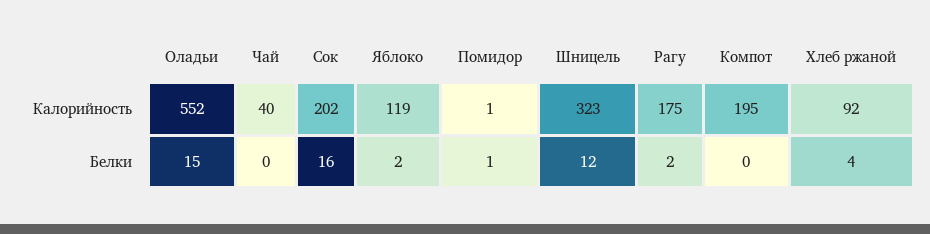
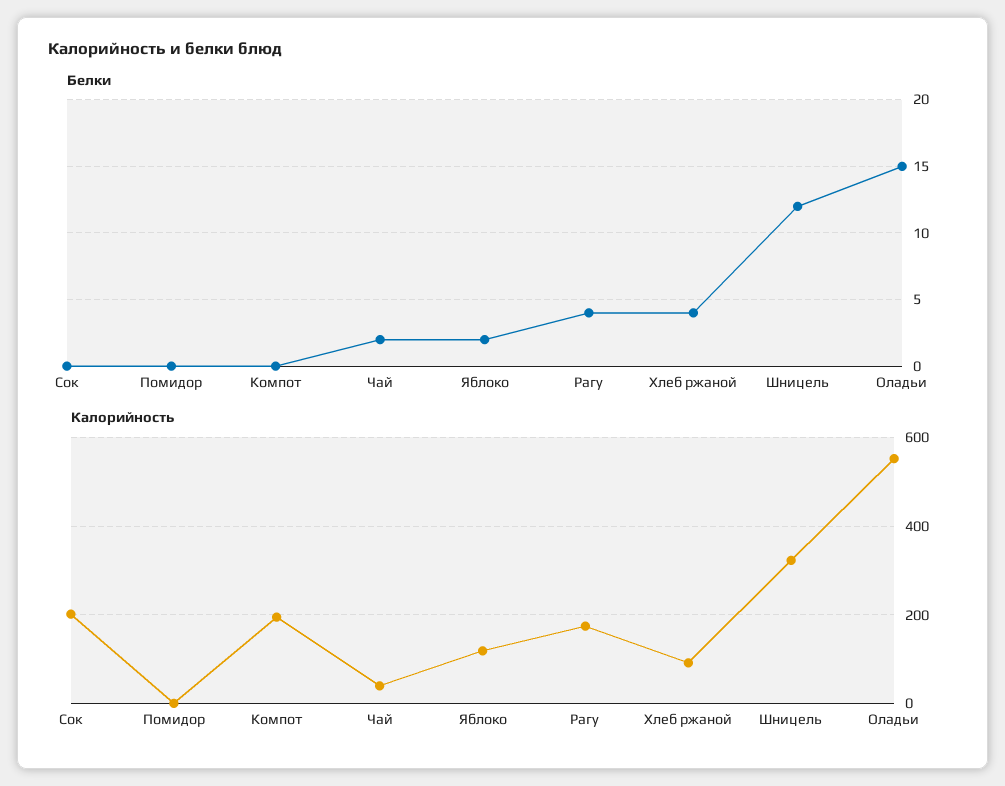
Белки, Чай: 0 -> 2
Белки, Сок: 16 -> 0
Белки, Помидор: 1 -> 0
Белки, Рагу: 2 -> 4

